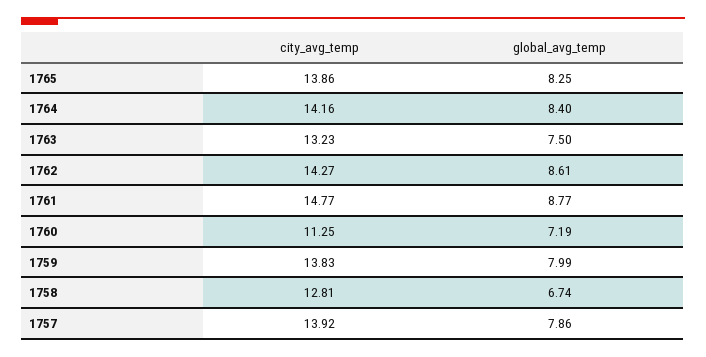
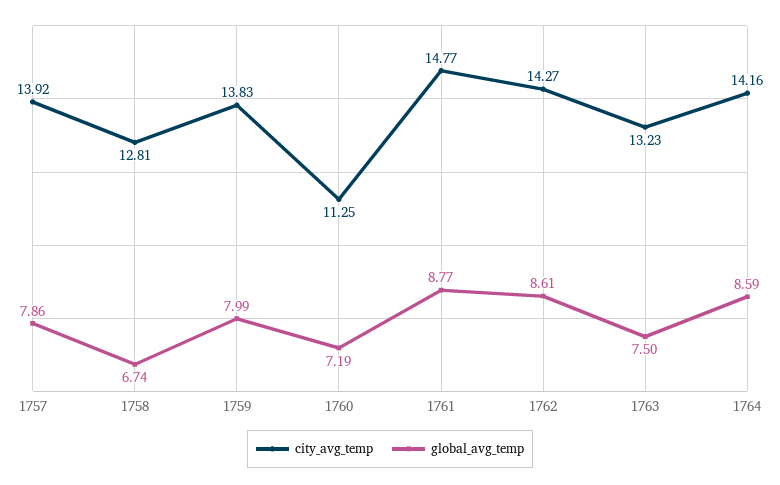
city_avg_temp, 1765: 13.86 -> none
global_avg_temp, 1765: 8.25 -> none
global_avg_temp, 1764: 8.4 -> 8.59

